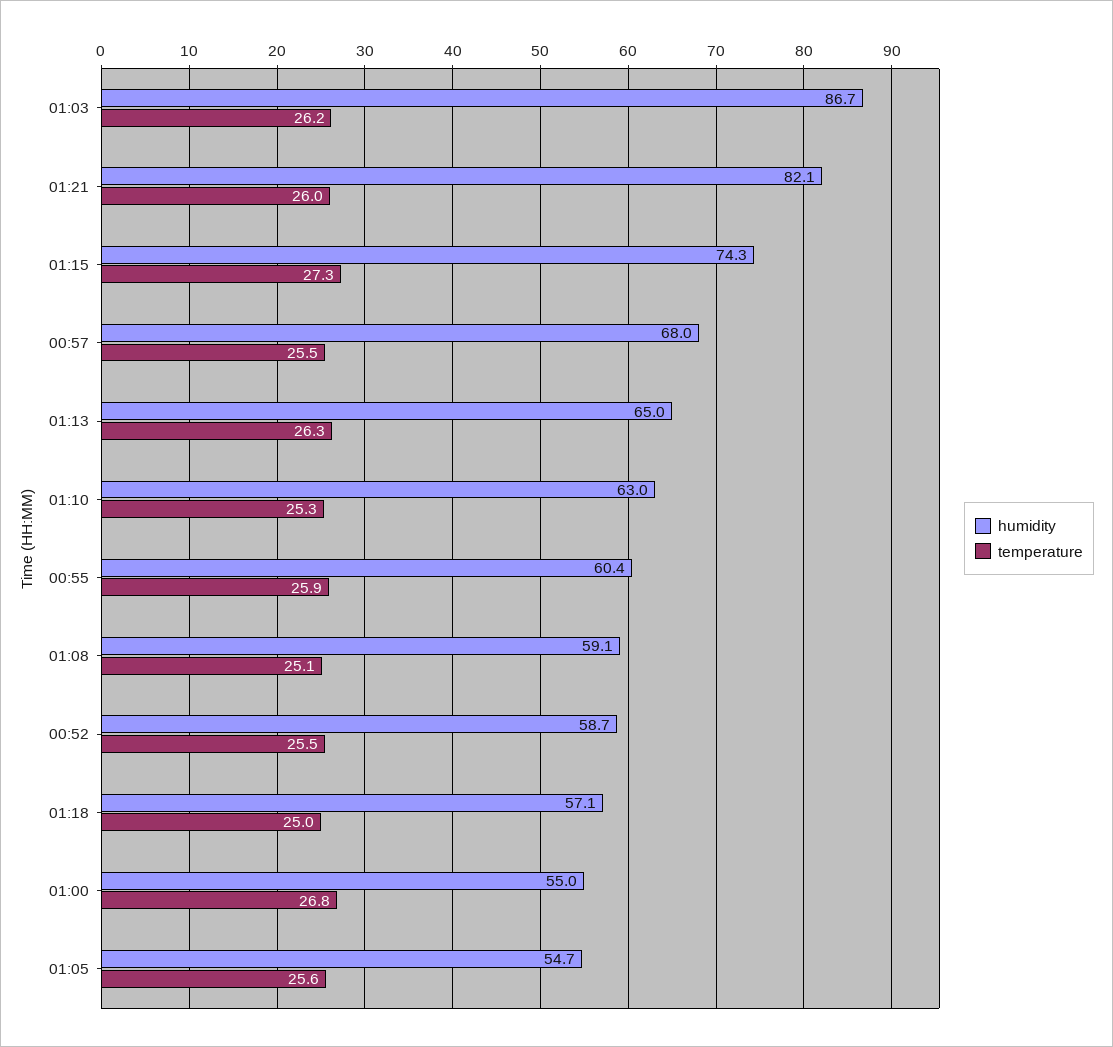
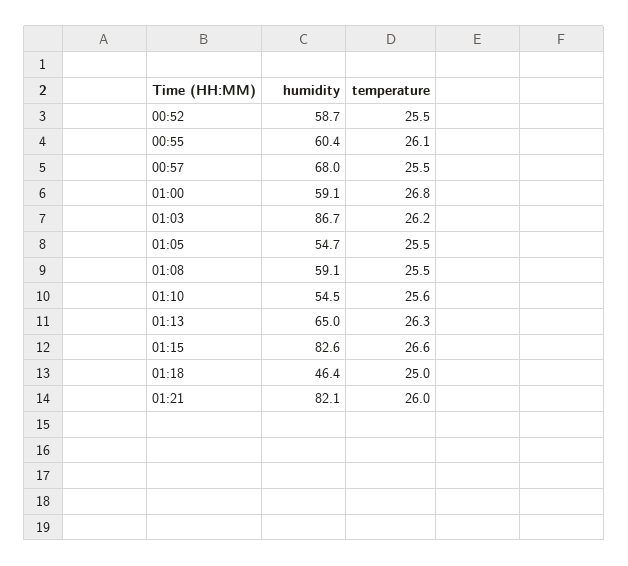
humidity, 01:15: 74.3 -> 82.6
temperature, 01:15: 27.3 -> 26.6
humidity, 01:10: 63 -> 54.5
temperature, 01:10: 25.3 -> 25.6
temperature, 00:55: 25.9 -> 26.1
temperature, 01:08: 25.1 -> 25.5
humidity, 01:18: 57.1 -> 46.4
humidity, 01:00: 55 -> 59.1
temperature, 01:05: 25.6 -> 25.5

